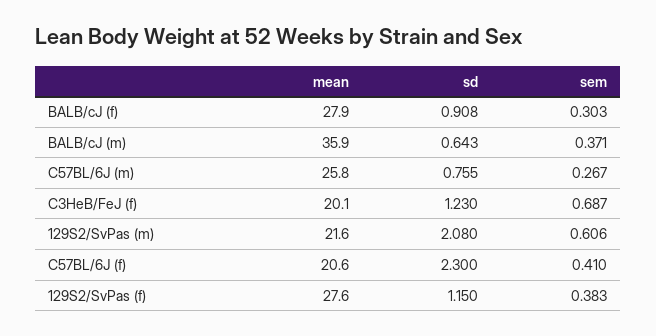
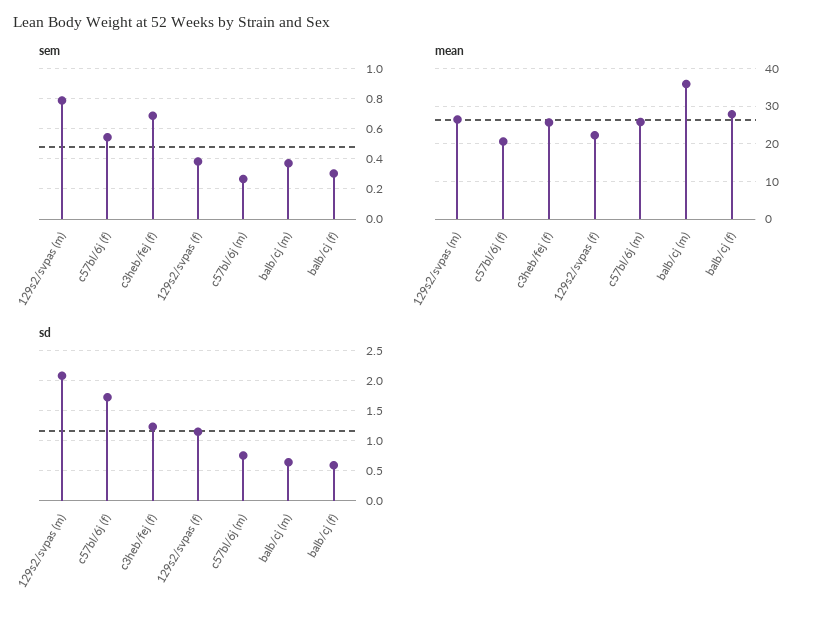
sd, BALB/cJ (f): 0.908 -> 0.6
mean, C3HeB/FeJ (f): 20.1 -> 26
mean, 129S2/SvPas (m): 21.6 -> 26
sem, 129S2/SvPas (m): 0.606 -> 0.8
sd, C57BL/6J (f): 2.3 -> 1.7
sem, C57BL/6J (f): 0.41 -> 0.55
mean, 129S2/SvPas (f): 27.6 -> 22

